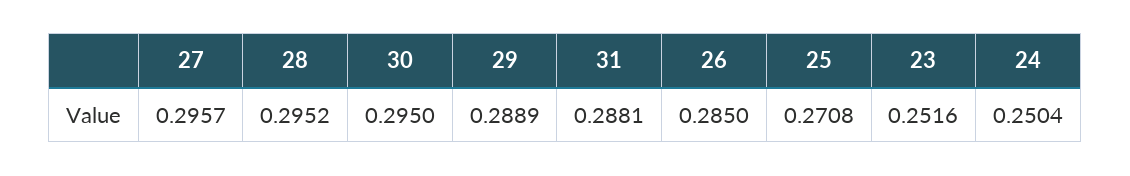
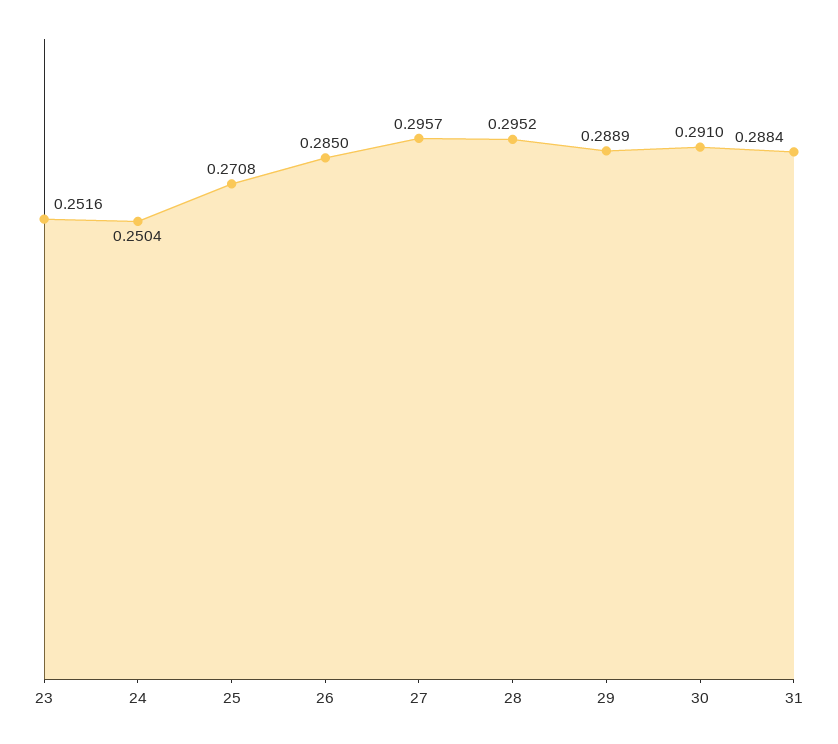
30: 0.295 -> 0.291
31: 0.2881 -> 0.2884

